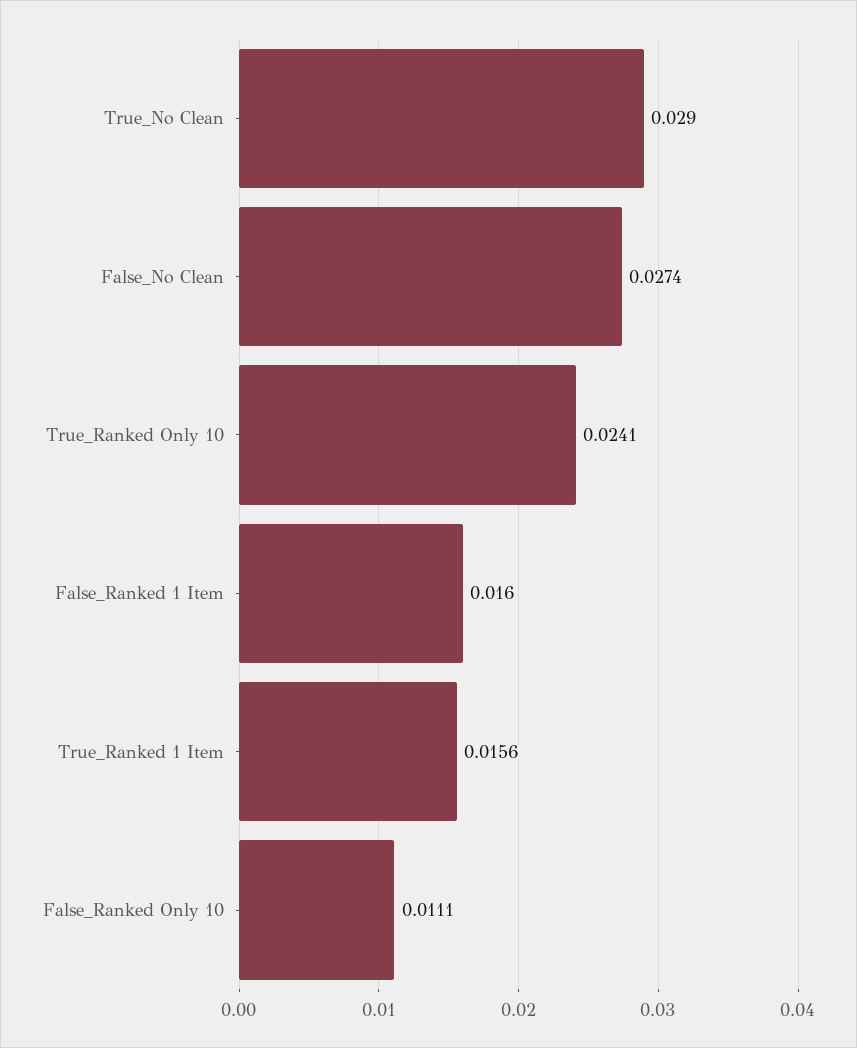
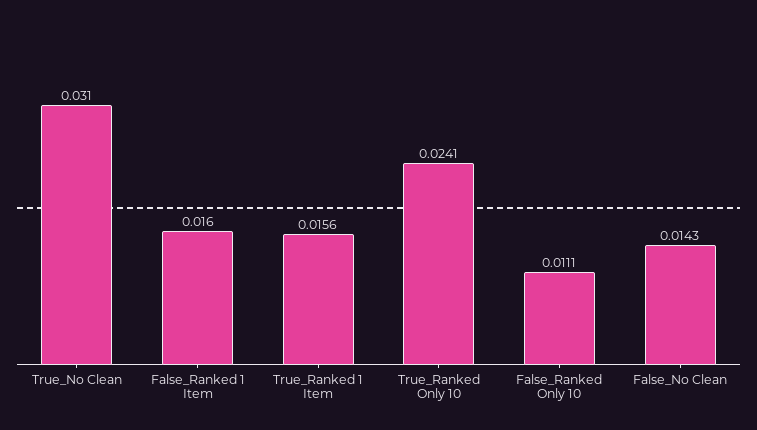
True_No Clean: 0.029 -> 0.031
False_No Clean: 0.0274 -> 0.0143

